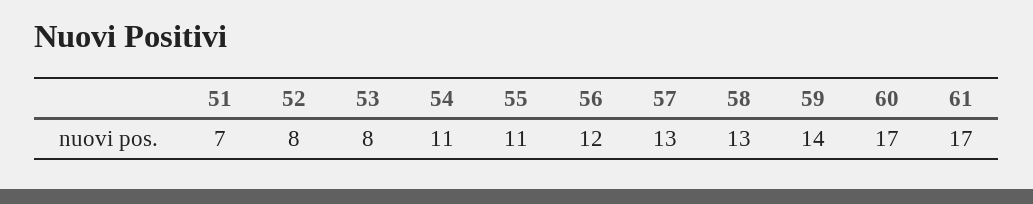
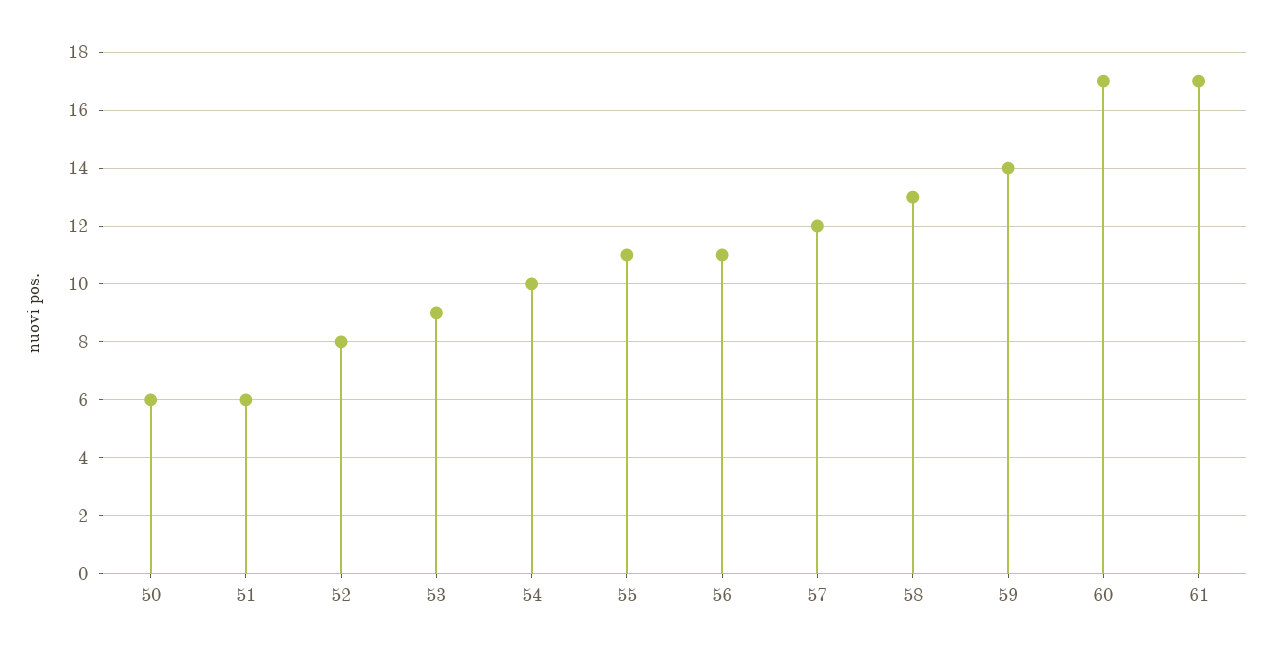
51: 7 -> 6
53: 8 -> 9
54: 11 -> 10
56: 12 -> 11
57: 13 -> 12
50: none -> 6

